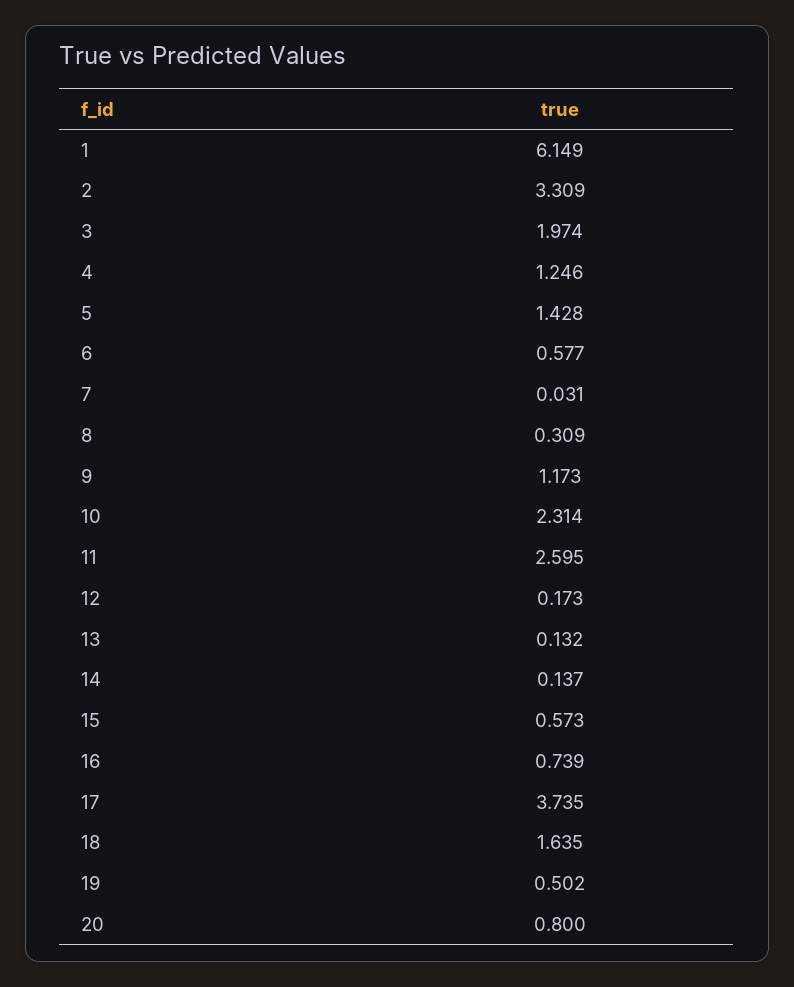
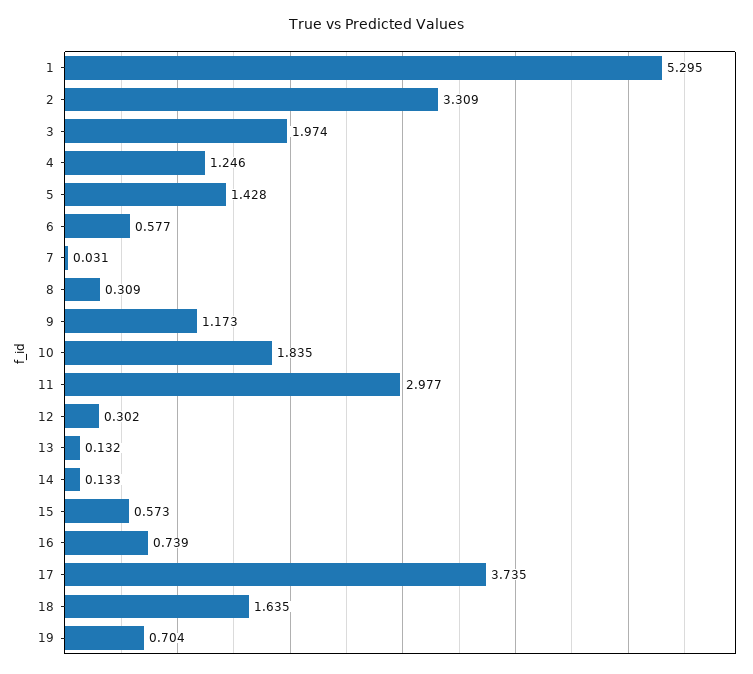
1: 6.149 -> 5.295
10: 2.314 -> 1.835
11: 2.595 -> 2.977
12: 0.173 -> 0.302
14: 0.137 -> 0.133
19: 0.502 -> 0.704
20: 0.8 -> none

